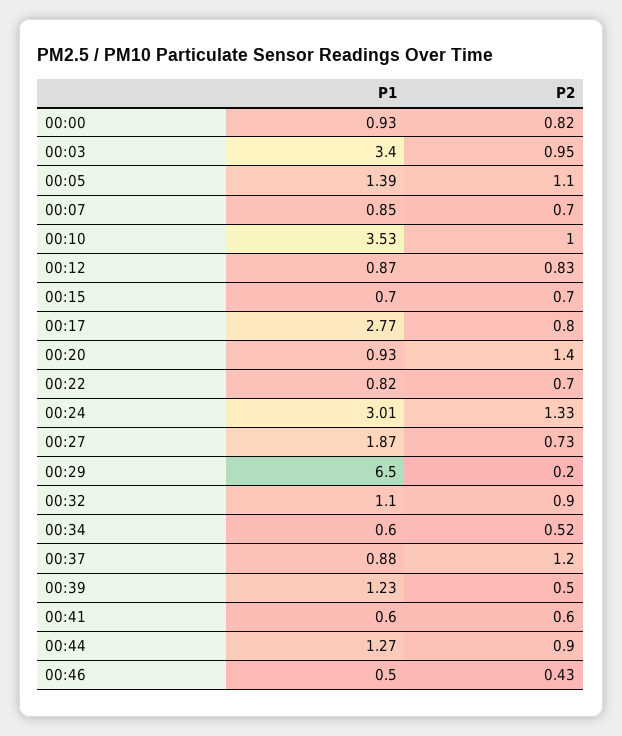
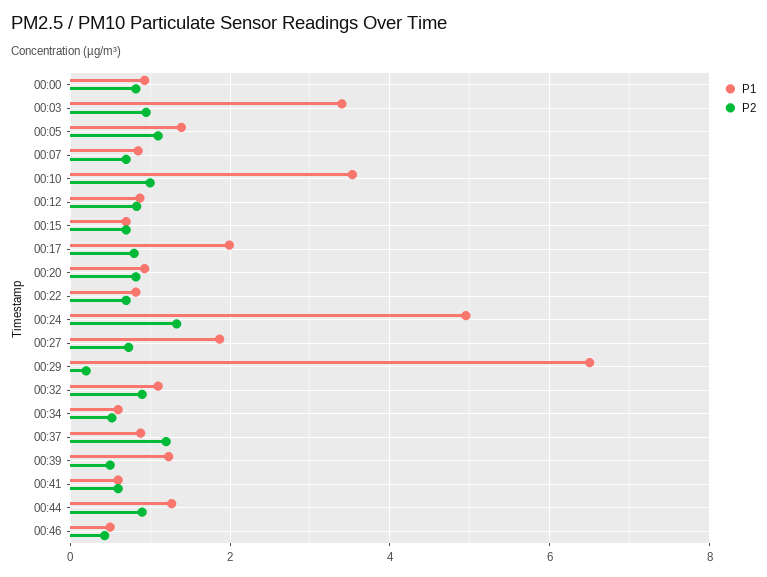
P1, 00:17: 2.77 -> 2
P2, 00:20: 1.4 -> 0.8
P1, 00:24: 3.01 -> 5

